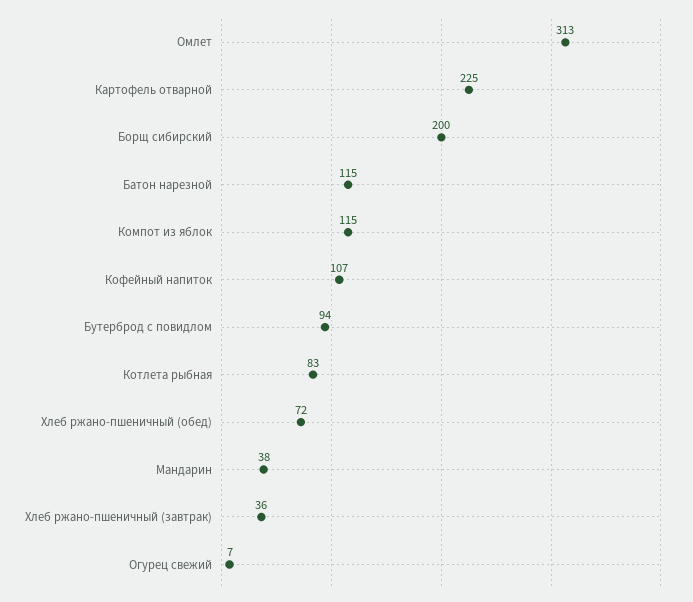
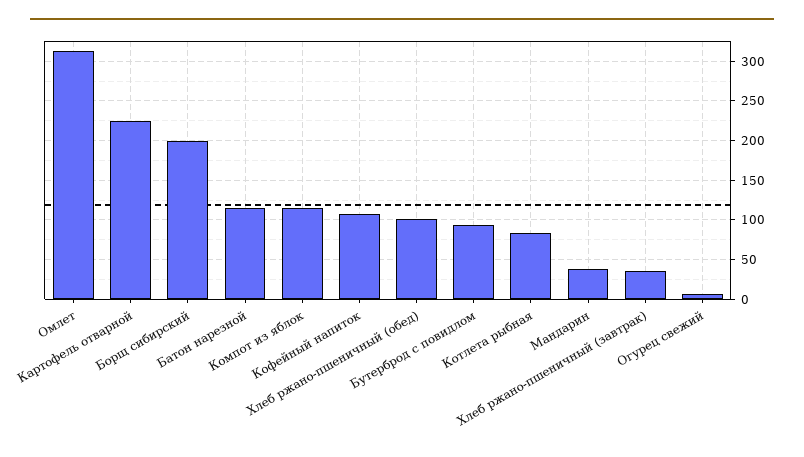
Хлеб ржано-пшеничный (обед): 72 -> 100

